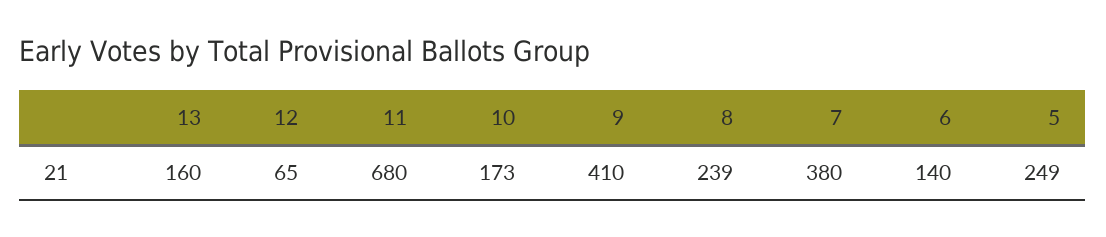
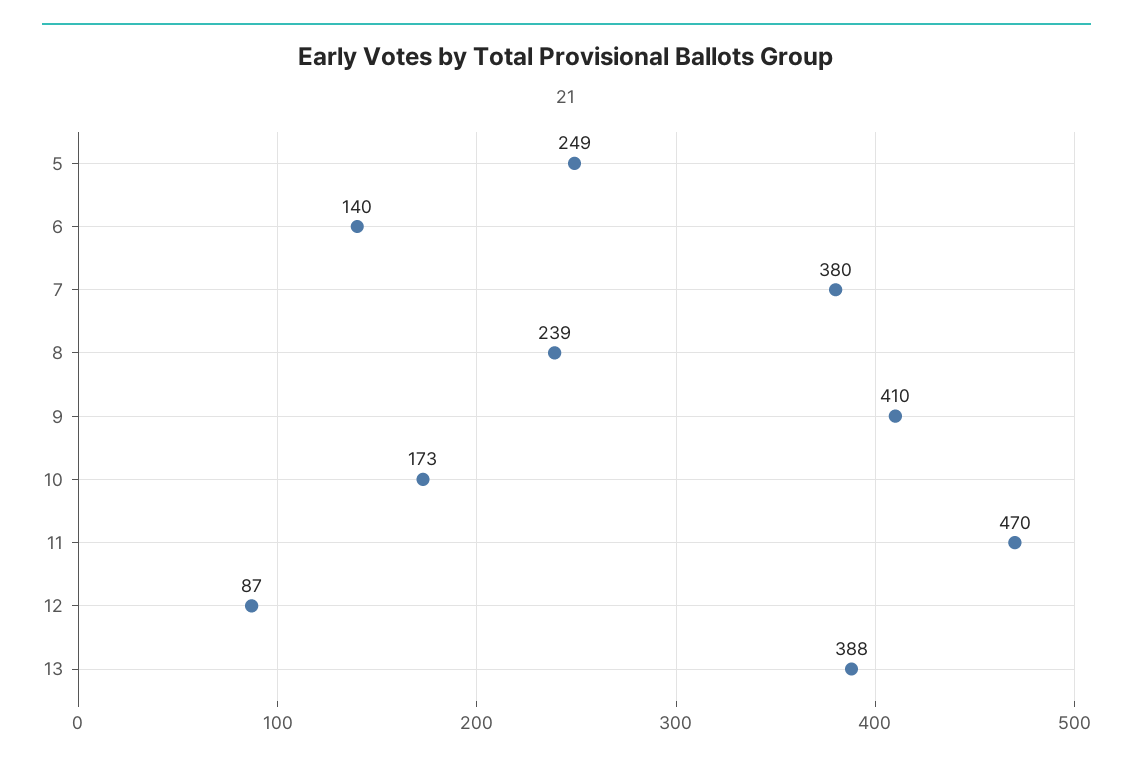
13: 160 -> 388
12: 65 -> 87
11: 680 -> 470

